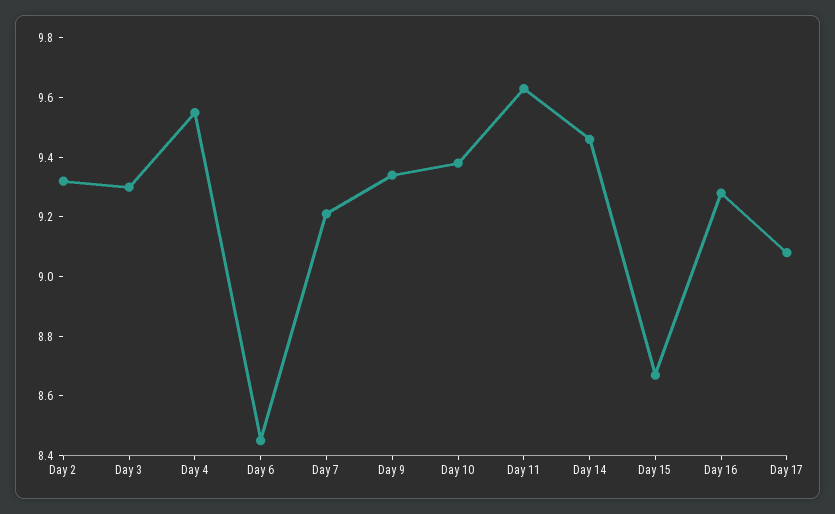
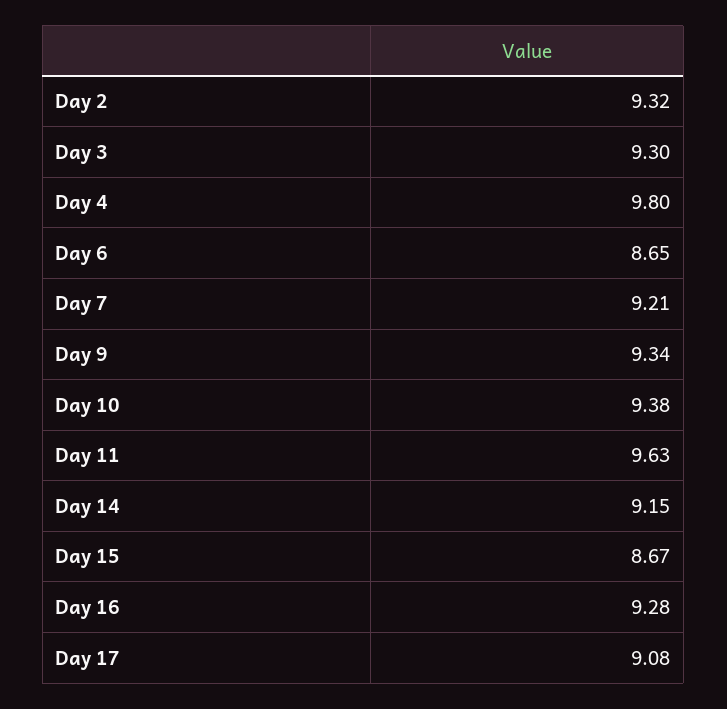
Day 4: 9.55 -> 9.8
Day 6: 8.45 -> 8.65
Day 14: 9.45 -> 9.15

